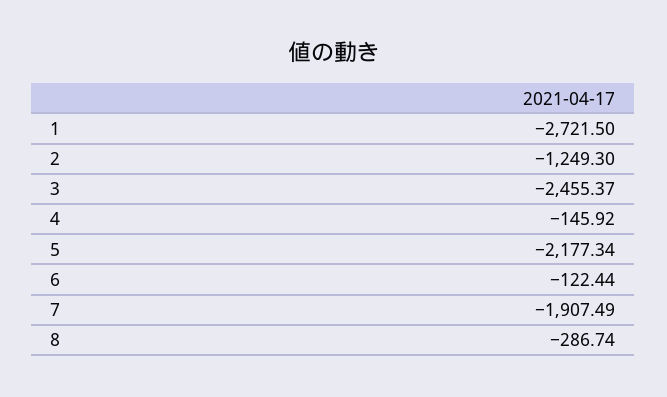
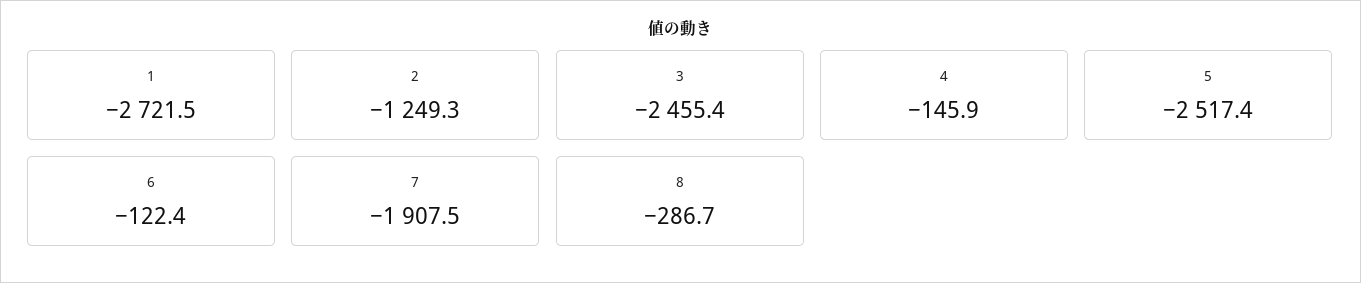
5: -2177.34 -> -2517.4

